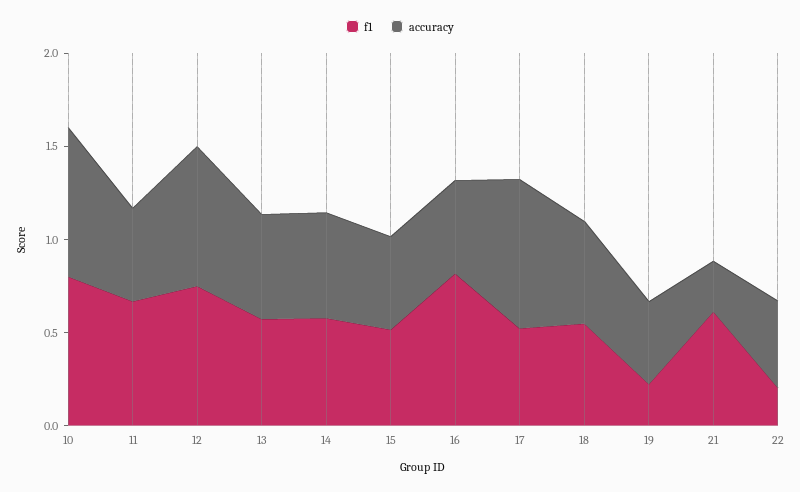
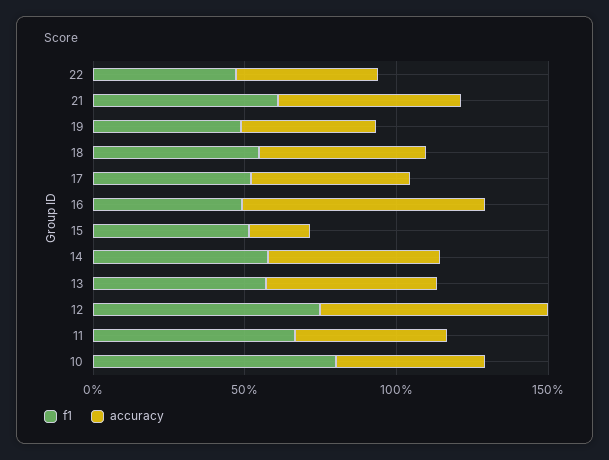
accuracy, 10: 0.8 -> 0.5
accuracy, 15: 0.5 -> 0.2
f1, 16: 0.8 -> 0.5
accuracy, 16: 0.5 -> 0.8
accuracy, 17: 0.8 -> 0.5
f1, 19: 0.2 -> 0.5
accuracy, 21: 0.3 -> 0.6
f1, 22: 0.2 -> 0.5

